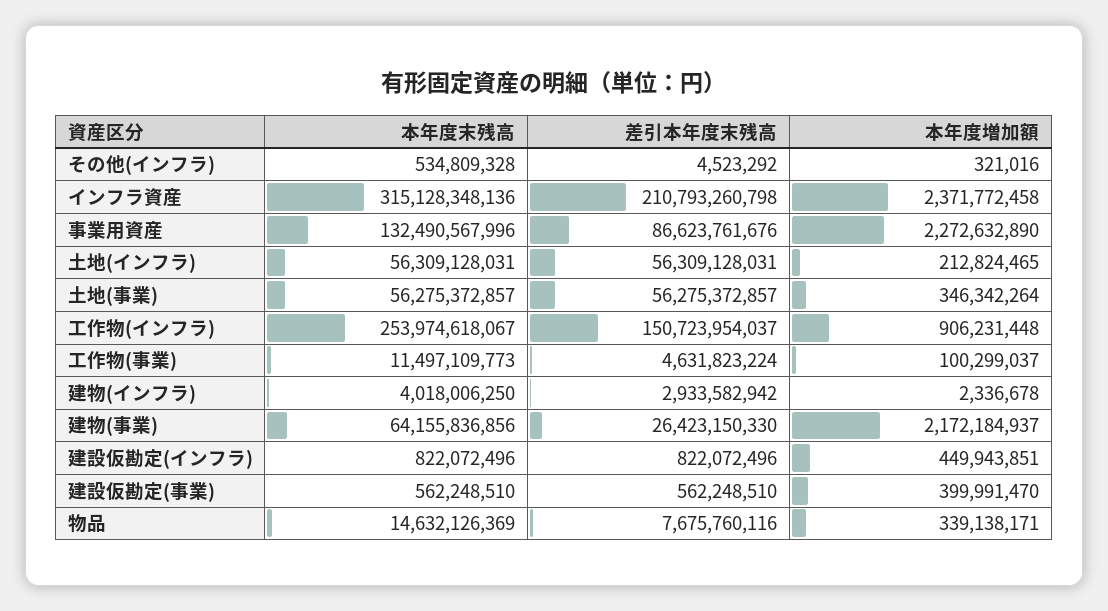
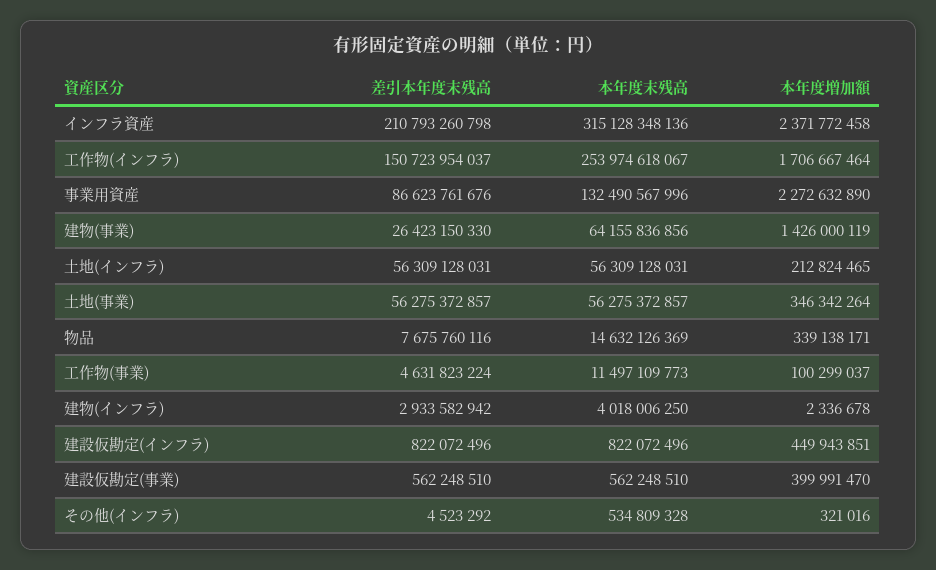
本年度増加額, 工作物(インフラ): 906231448 -> 1706667464
本年度増加額, 建物(事業): 2172184937 -> 1426000119

